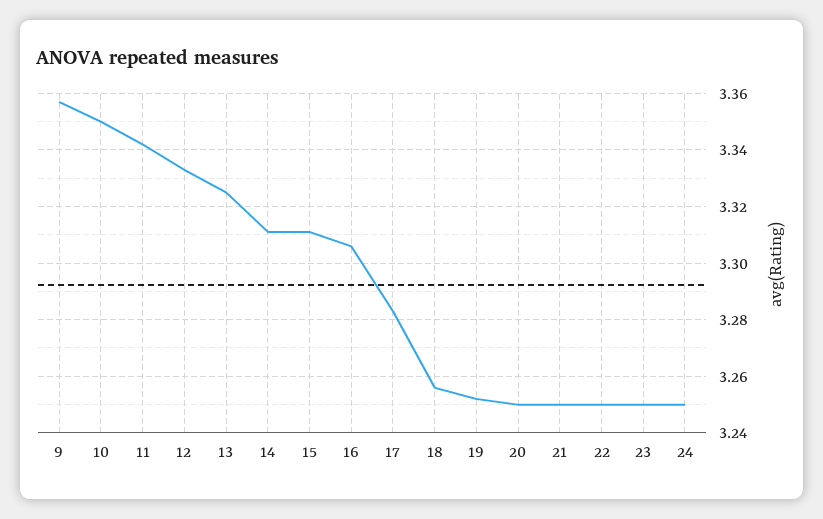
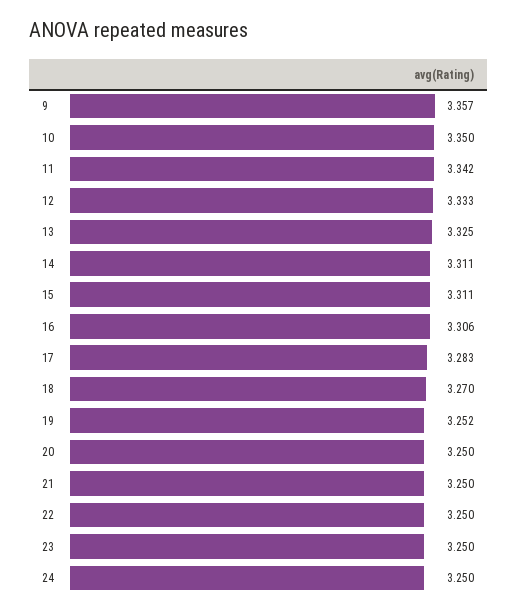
18: 3.255 -> 3.27

